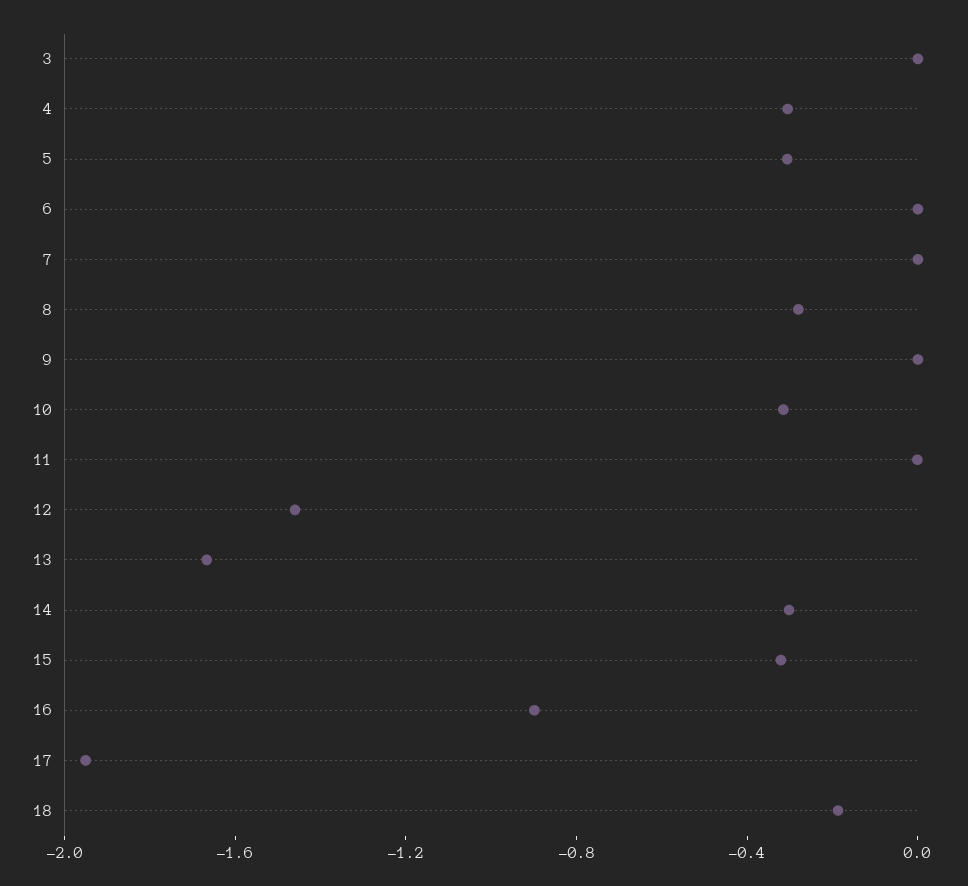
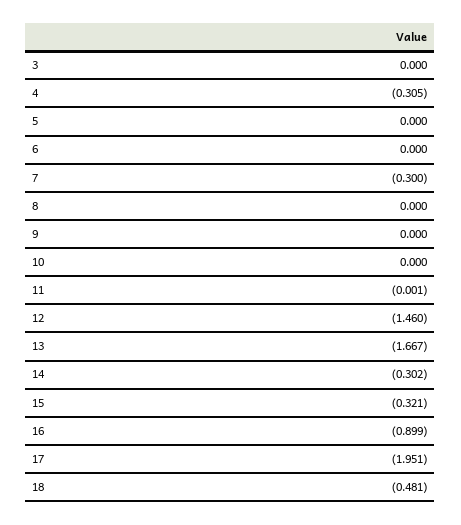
5: -0.3 -> 0
7: 0 -> -0.3
8: -0.3 -> 0
10: -0.3 -> 0
18: -0.2 -> -0.481

